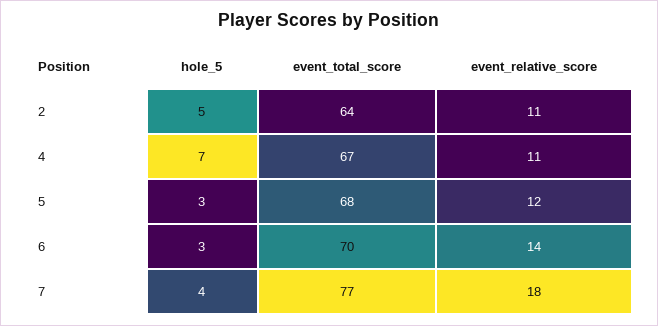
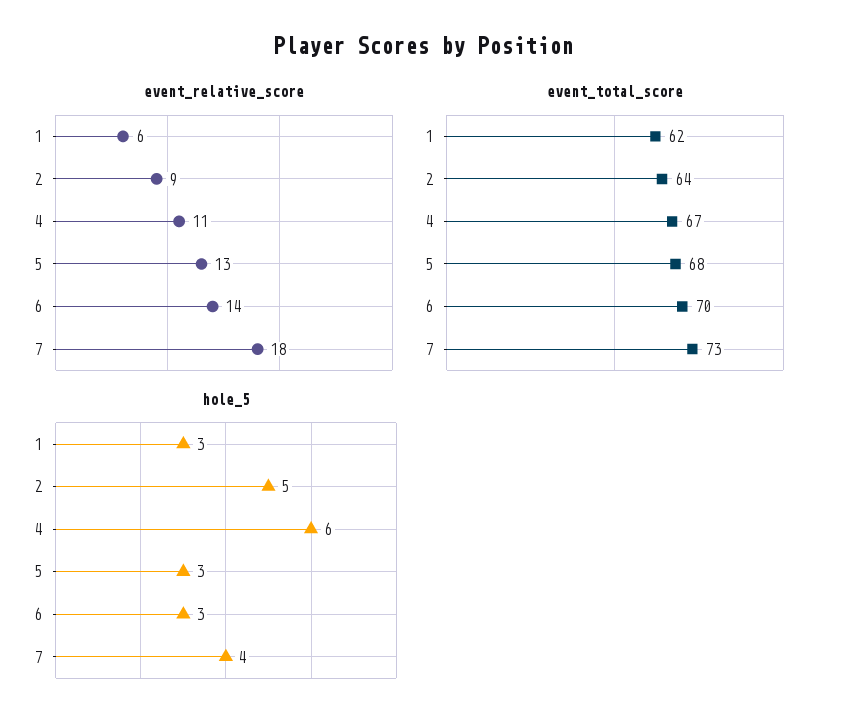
event_relative_score, 2: 11 -> 9
hole_5, 4: 7 -> 6
event_relative_score, 5: 12 -> 13
event_total_score, 7: 77 -> 73
event_relative_score, 1: none -> 6
event_total_score, 1: none -> 62
hole_5, 1: none -> 3

